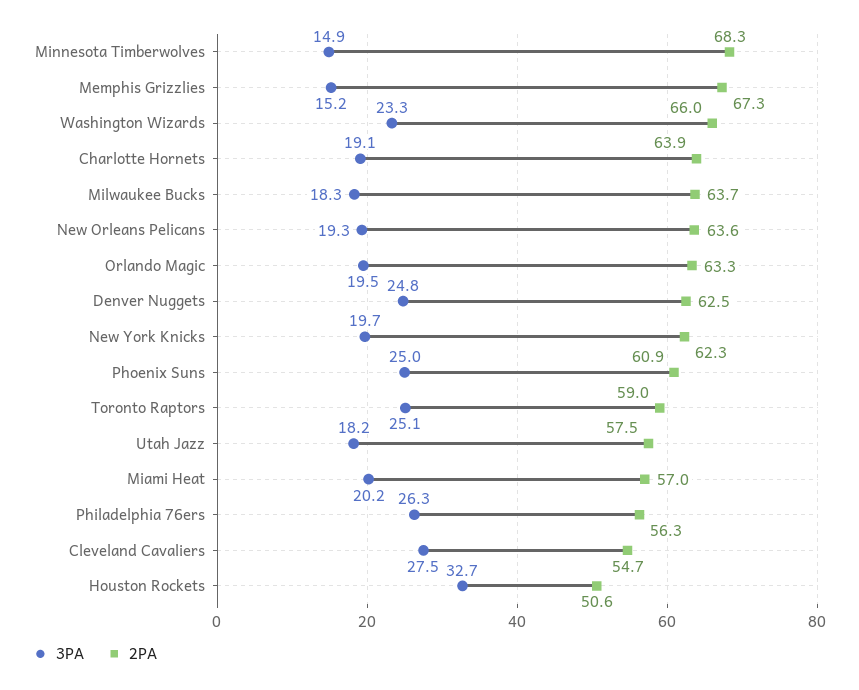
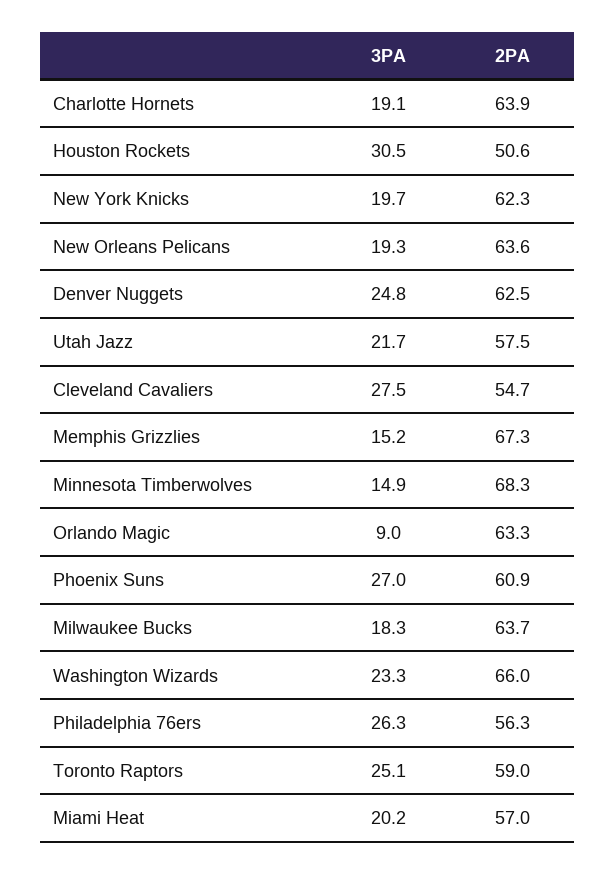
3PA, Orlando Magic: 19.5 -> 9
3PA, Phoenix Suns: 25 -> 27
3PA, Utah Jazz: 18.2 -> 21.7
3PA, Houston Rockets: 32.7 -> 30.5

